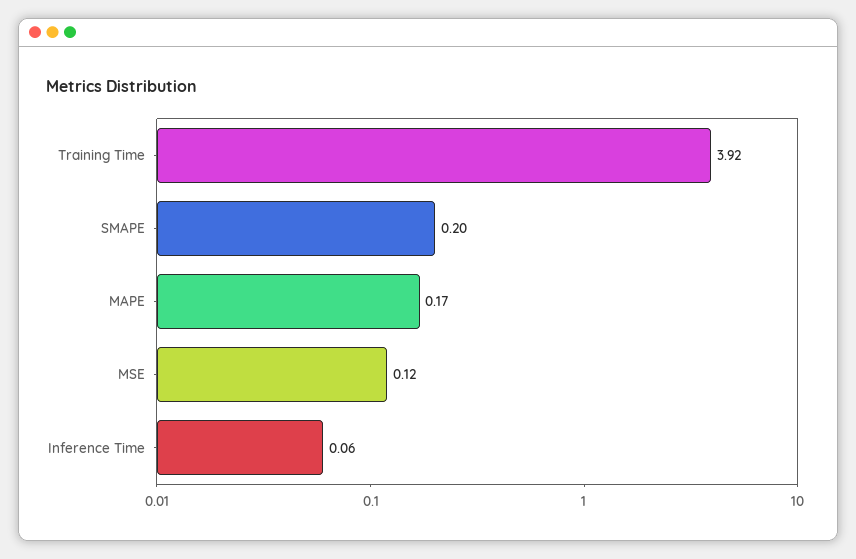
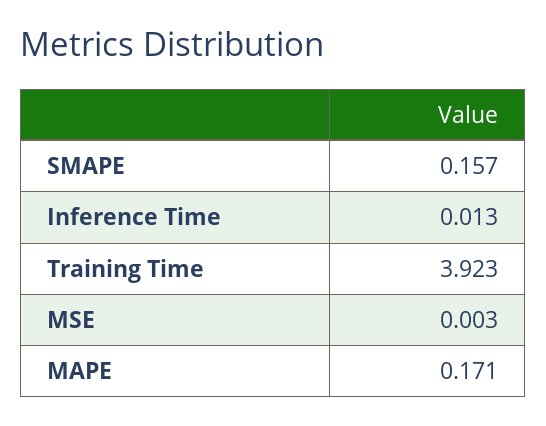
SMAPE: 0.2 -> 0.157
MSE: 0.12 -> 0.003
Inference Time: 0.06 -> 0.013

